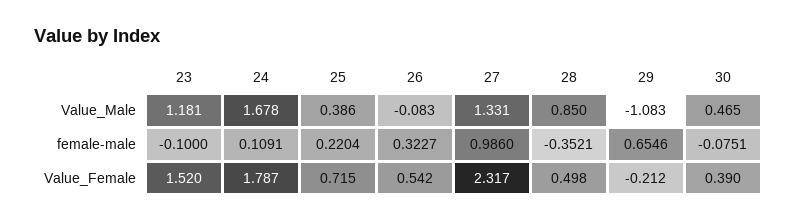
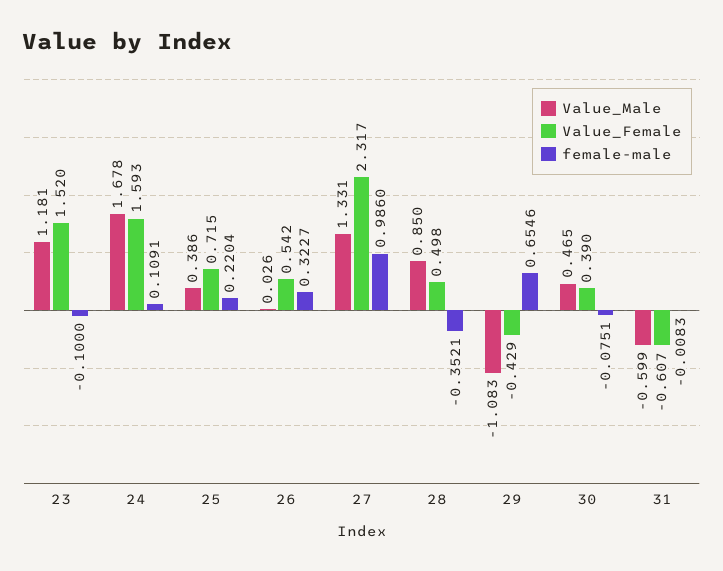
Value_Male, 26: -0.083 -> 0.026
Value_Female, 24: 1.787 -> 1.593
Value_Female, 29: -0.212 -> -0.429
Value_Male, 31: none -> -0.599
Value_Female, 31: none -> -0.607
female-male, 31: none -> -0.0083

